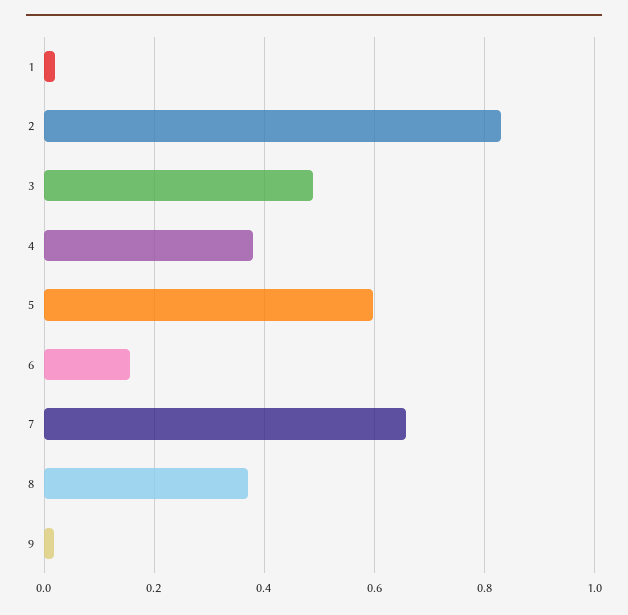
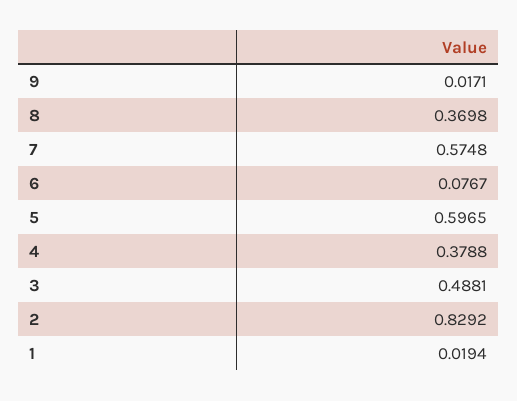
6: 0.16 -> 0.0767
7: 0.66 -> 0.5748

